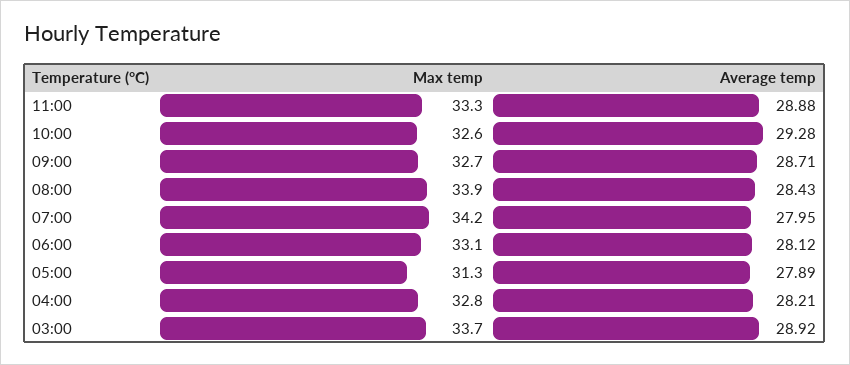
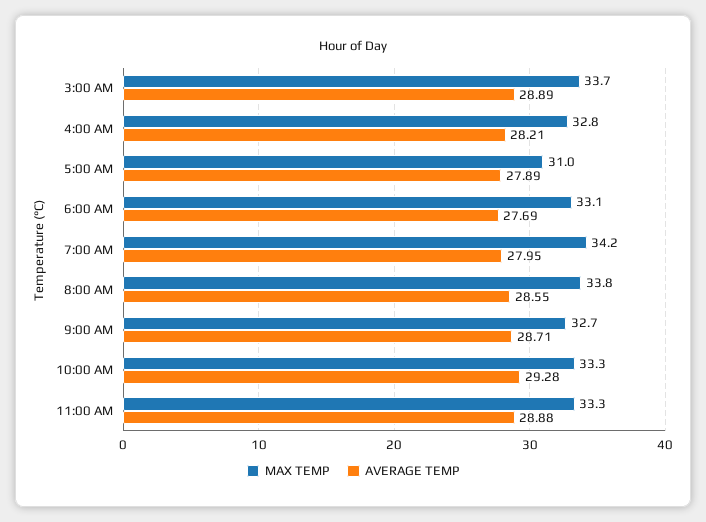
Max temp, 10:00: 32.6 -> 33.3
Max temp, 08:00: 33.9 -> 33.8
Average temp, 08:00: 28.43 -> 28.55
Average temp, 06:00: 28.12 -> 27.69
Max temp, 05:00: 31.3 -> 31
Average temp, 03:00: 28.92 -> 28.89

